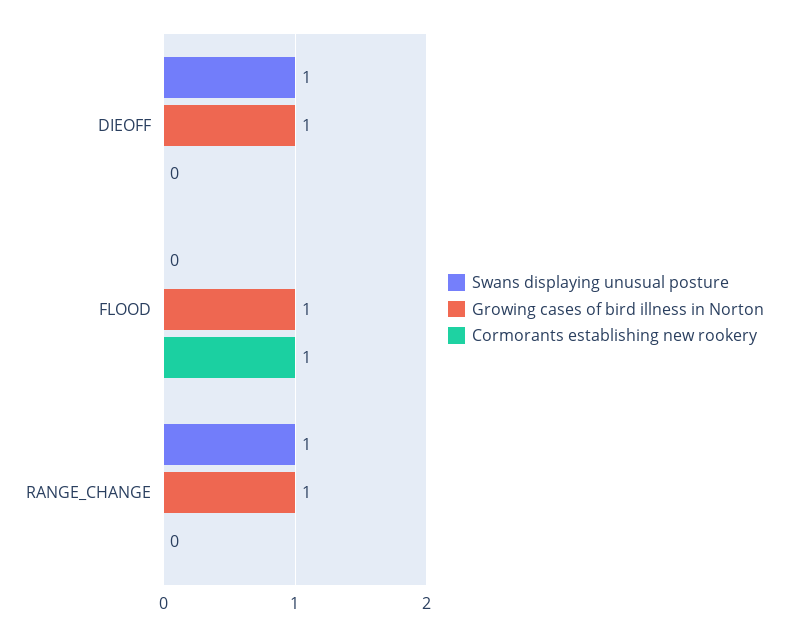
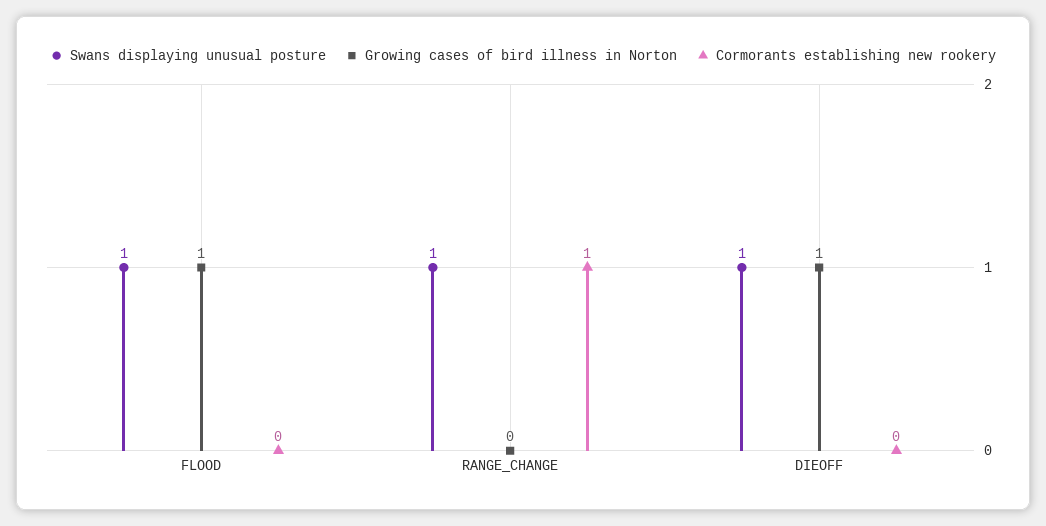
Swans displaying unusual posture, FLOOD: 0 -> 1
Cormorants establishing new rookery, FLOOD: 1 -> 0
Growing cases of bird illness in Norton, RANGE_CHANGE: 1 -> 0
Cormorants establishing new rookery, RANGE_CHANGE: 0 -> 1

